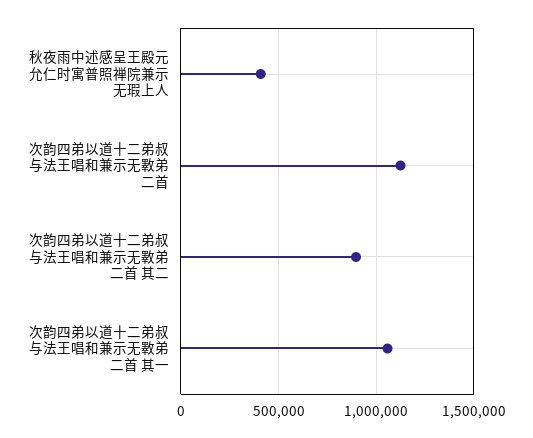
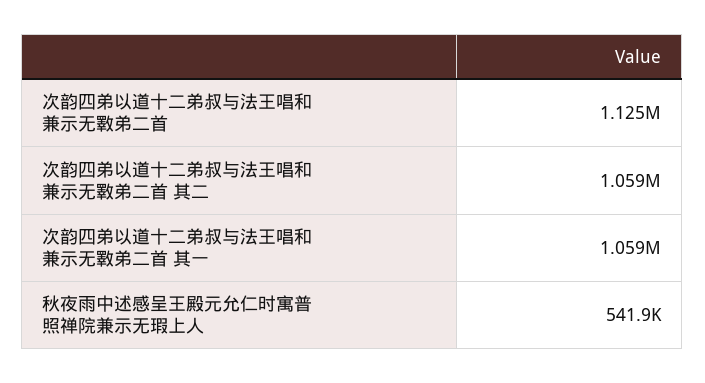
秋夜雨中述感呈王殿元允仁时寓普照禅院兼示无瑕上人: 400000 -> 541900
次韵四弟以道十二弟叔与法王唱和兼示无斁弟二首 其二: 900000 -> 1059000

